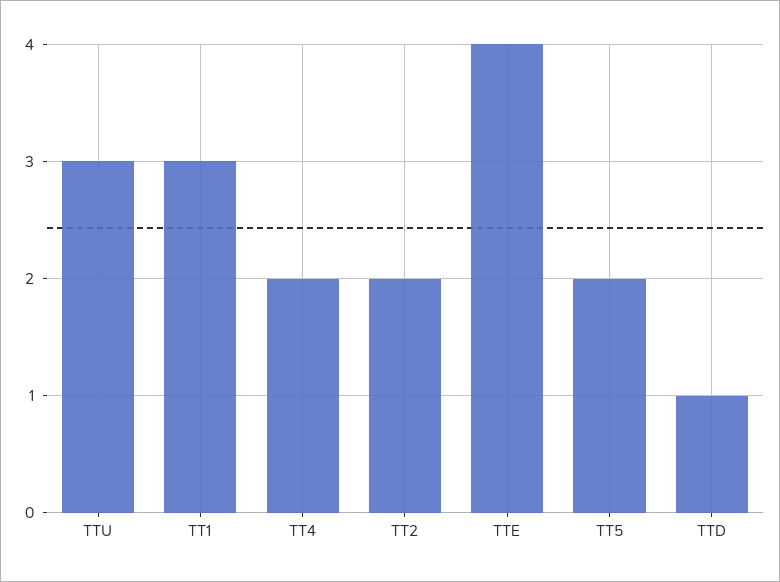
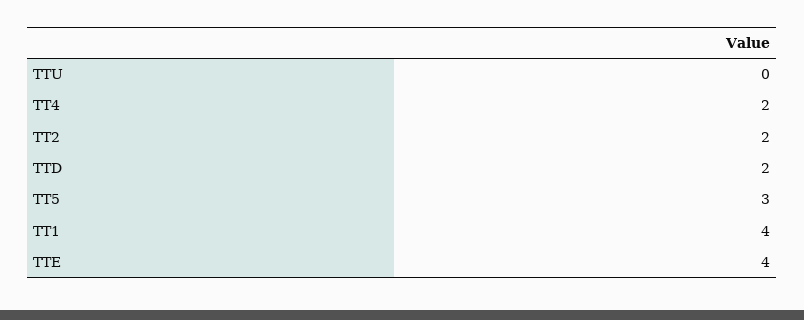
TTU: 3 -> 0
TT1: 3 -> 4
TT5: 2 -> 3
TTD: 1 -> 2

